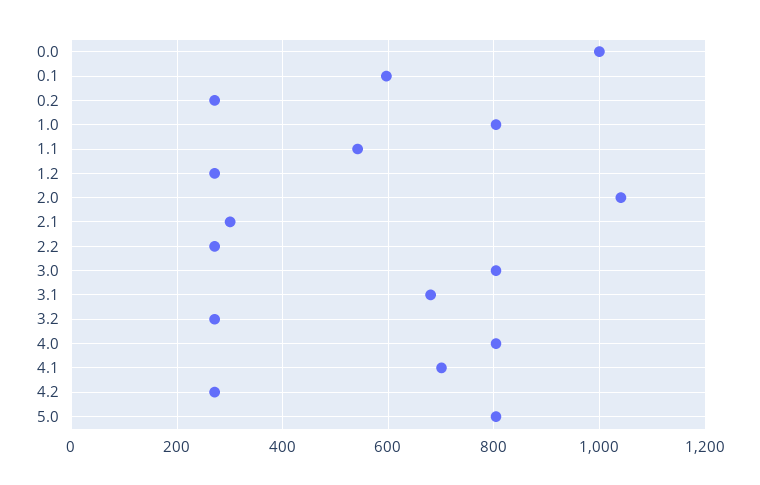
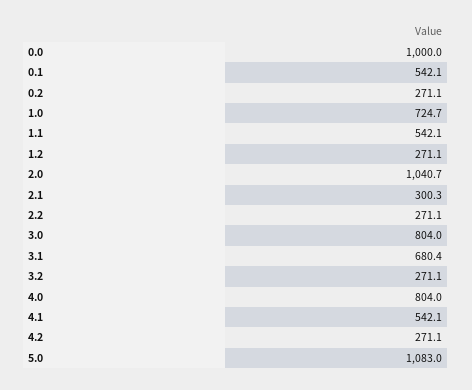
0.1: 600 -> 542.1
1.0: 800 -> 724.7
4.1: 700 -> 542.1
5.0: 800 -> 1083

